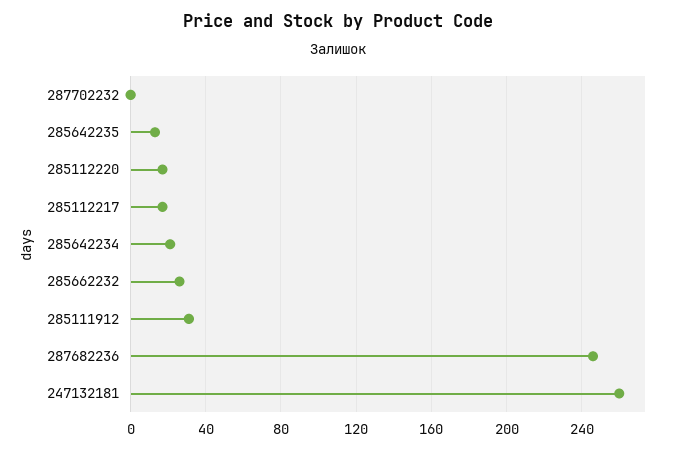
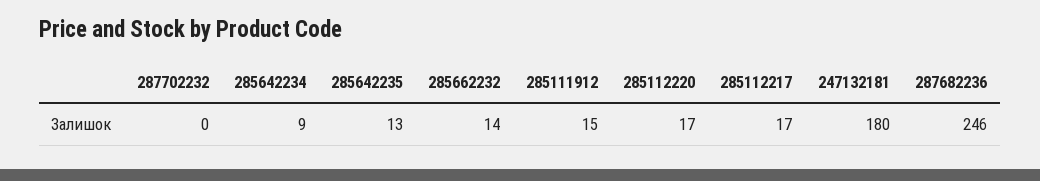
285642234: 20 -> 9
285662232: 25 -> 14
285111912: 30 -> 15
247132181: 260 -> 180

